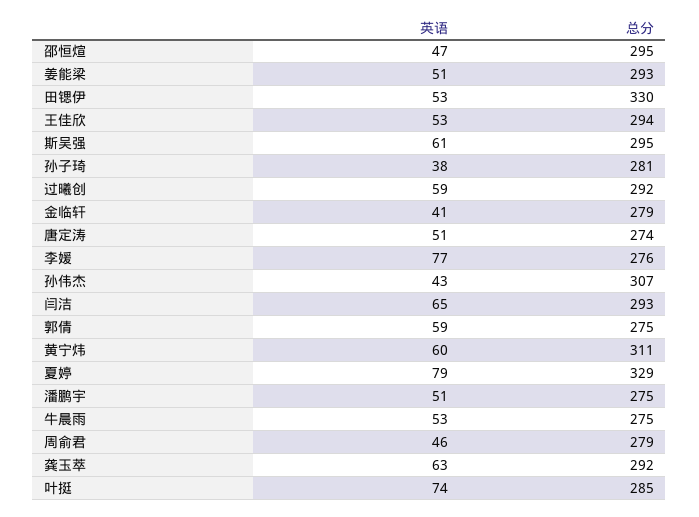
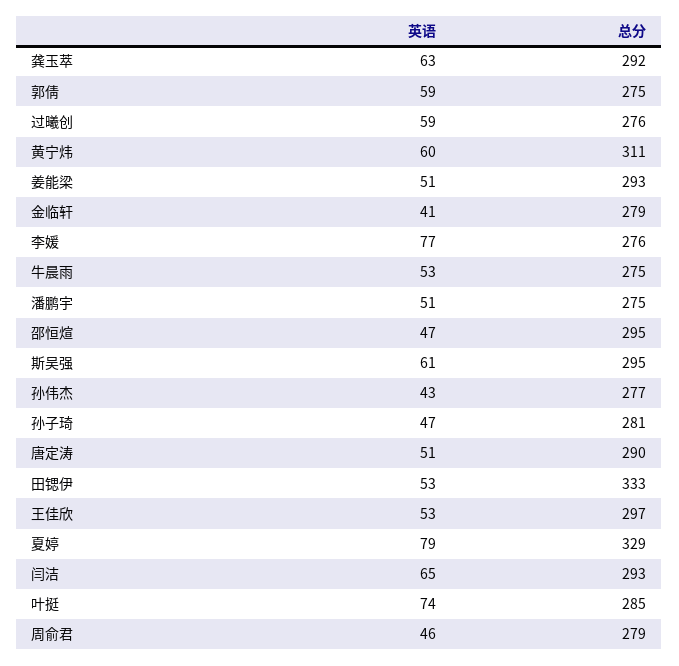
总分, 田锶伊: 330 -> 333
总分, 王佳欣: 294 -> 297
英语, 孙子琦: 38 -> 47
总分, 过曦创: 292 -> 276
总分, 唐定涛: 274 -> 290
总分, 孙伟杰: 307 -> 277

